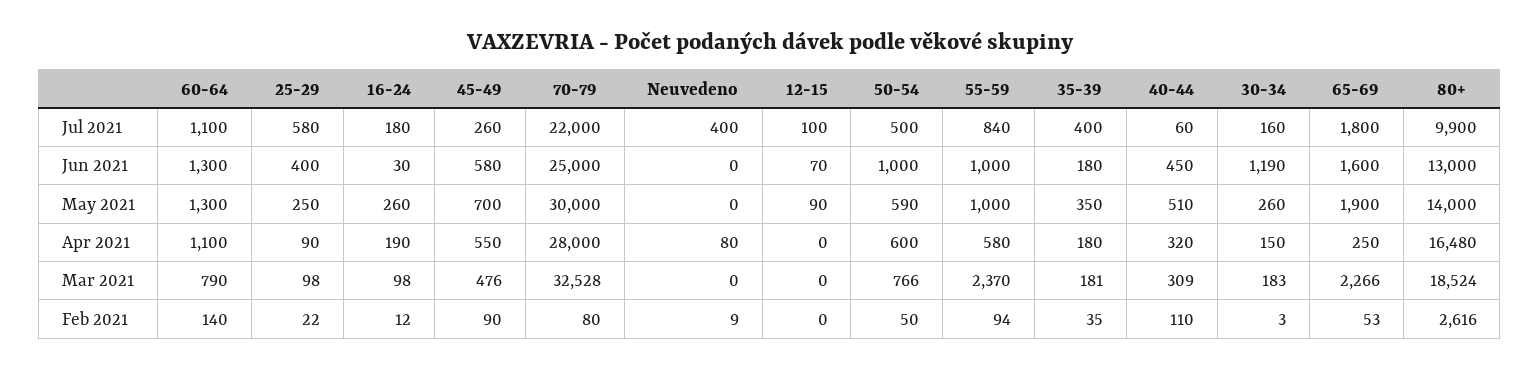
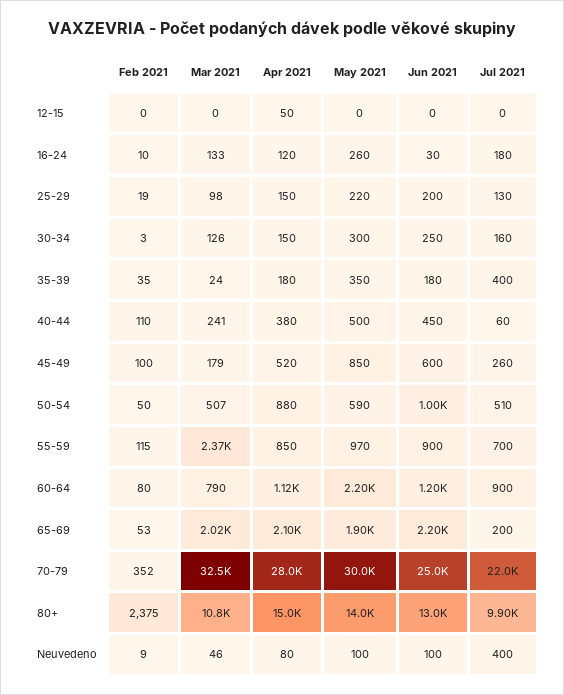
60-64, Jul 2021: 1100 -> 900
25-29, Jul 2021: 580 -> 130
12-15, Jul 2021: 100 -> 0
50-54, Jul 2021: 500 -> 510
55-59, Jul 2021: 840 -> 700
65-69, Jul 2021: 1800 -> 200
60-64, Jun 2021: 1300 -> 1200
25-29, Jun 2021: 400 -> 200
45-49, Jun 2021: 580 -> 600
Neuvedeno, Jun 2021: 0 -> 100
12-15, Jun 2021: 70 -> 0
55-59, Jun 2021: 1000 -> 900
30-34, Jun 2021: 1190 -> 250
65-69, Jun 2021: 1600 -> 2200
60-64, May 2021: 1300 -> 2200
25-29, May 2021: 250 -> 220
45-49, May 2021: 700 -> 850
Neuvedeno, May 2021: 0 -> 100
12-15, May 2021: 90 -> 0
55-59, May 2021: 1000 -> 970
40-44, May 2021: 510 -> 500
30-34, May 2021: 260 -> 300
60-64, Apr 2021: 1100 -> 1120
25-29, Apr 2021: 90 -> 150
16-24, Apr 2021: 190 -> 120
45-49, Apr 2021: 550 -> 520
12-15, Apr 2021: 0 -> 50
50-54, Apr 2021: 600 -> 880
55-59, Apr 2021: 580 -> 850
40-44, Apr 2021: 320 -> 380
65-69, Apr 2021: 250 -> 2100
80+, Apr 2021: 16480 -> 15000
16-24, Mar 2021: 98 -> 133
45-49, Mar 2021: 476 -> 179
Neuvedeno, Mar 2021: 0 -> 46
50-54, Mar 2021: 766 -> 507
35-39, Mar 2021: 181 -> 24
40-44, Mar 2021: 309 -> 241
30-34, Mar 2021: 183 -> 126
65-69, Mar 2021: 2266 -> 2020
80+, Mar 2021: 18524 -> 10800
60-64, Feb 2021: 140 -> 80
25-29, Feb 2021: 22 -> 19
16-24, Feb 2021: 12 -> 10
45-49, Feb 2021: 90 -> 100
70-79, Feb 2021: 80 -> 352
55-59, Feb 2021: 94 -> 115
80+, Feb 2021: 2616 -> 2375

